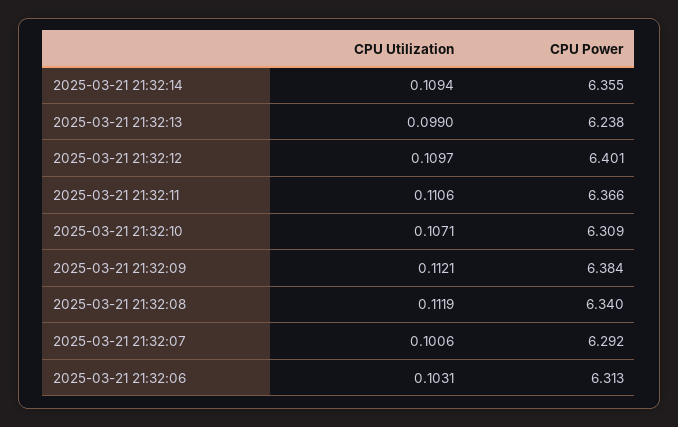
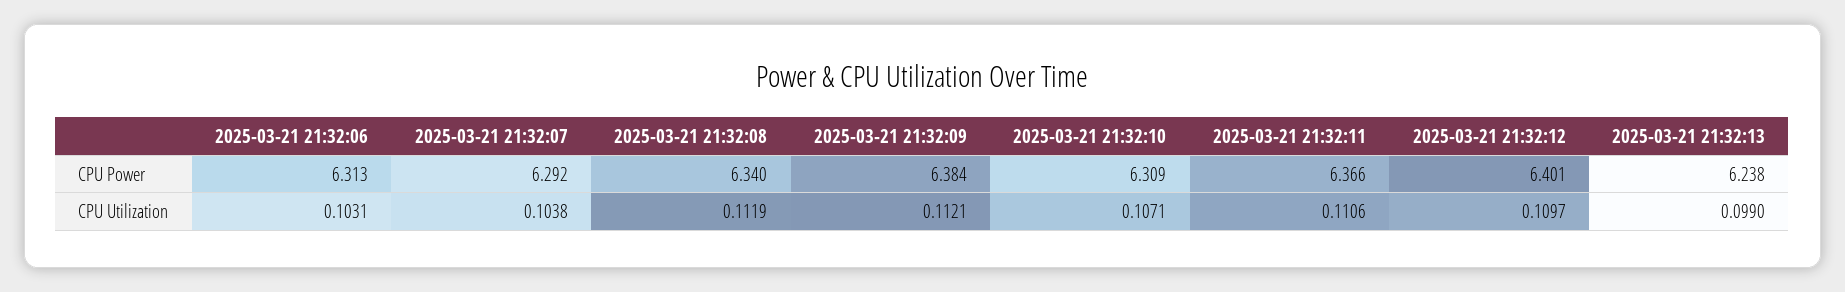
CPU Utilization, 2025-03-21 21:32:14: 0.1094 -> none
CPU Power, 2025-03-21 21:32:14: 6.355 -> none
CPU Utilization, 2025-03-21 21:32:07: 0.1006 -> 0.1038

